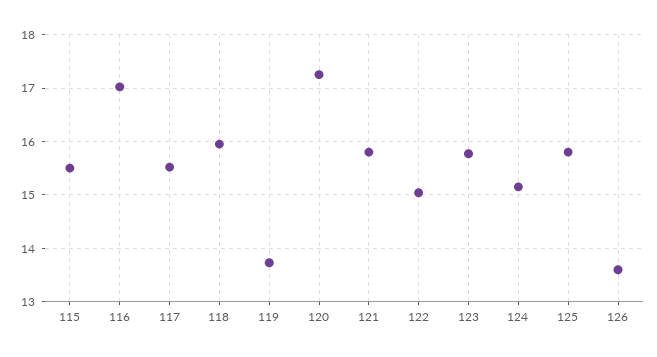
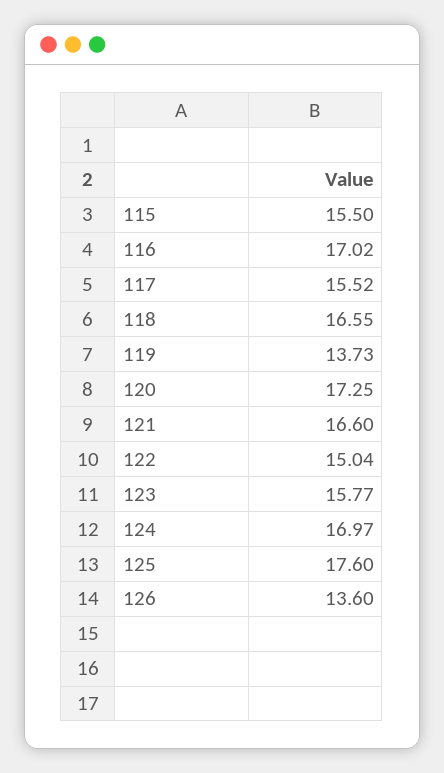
118: 16 -> 16.55
121: 15.8 -> 16.6
124: 15.2 -> 16.97
125: 15.8 -> 17.6

